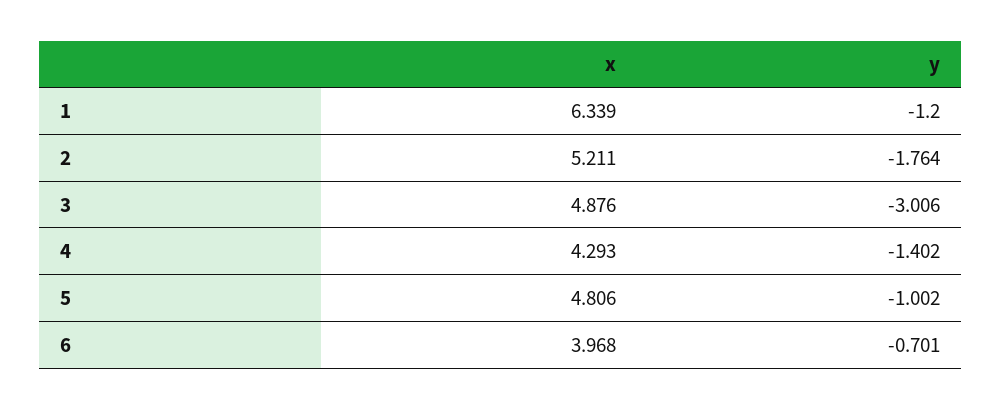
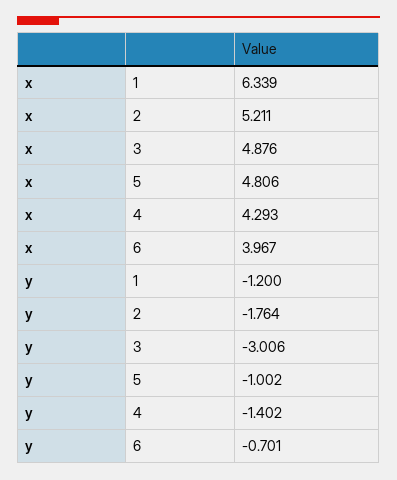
x, 6: 3.968 -> 3.967

